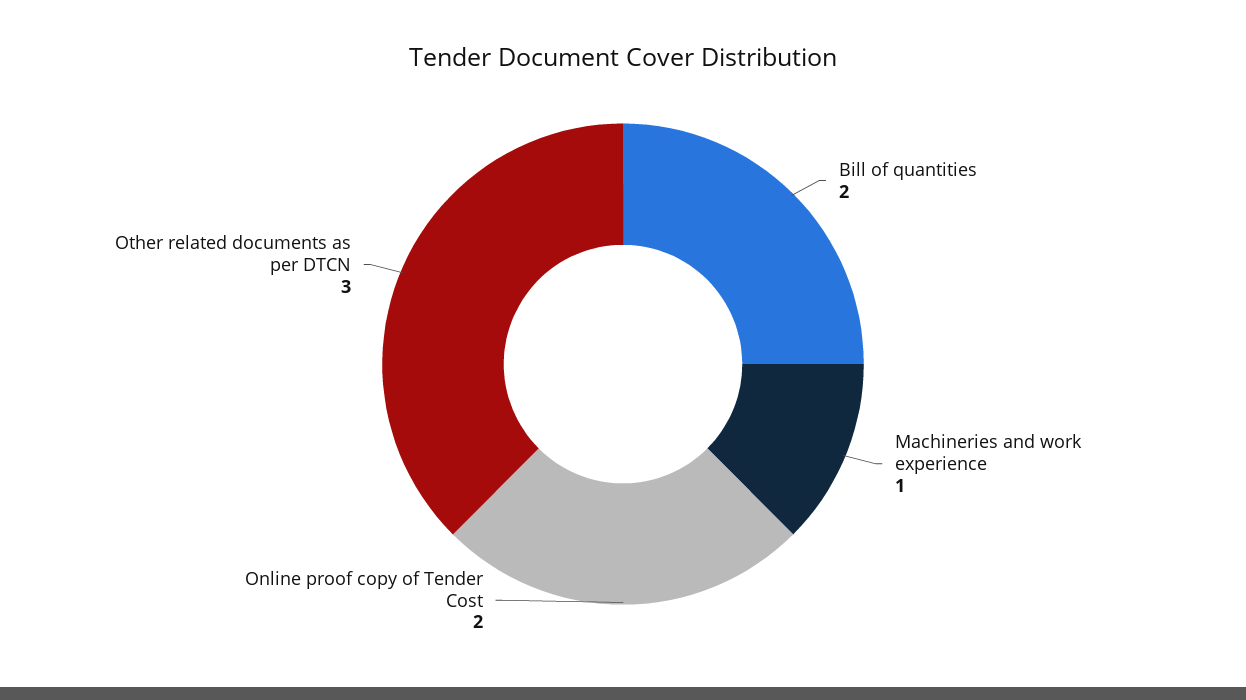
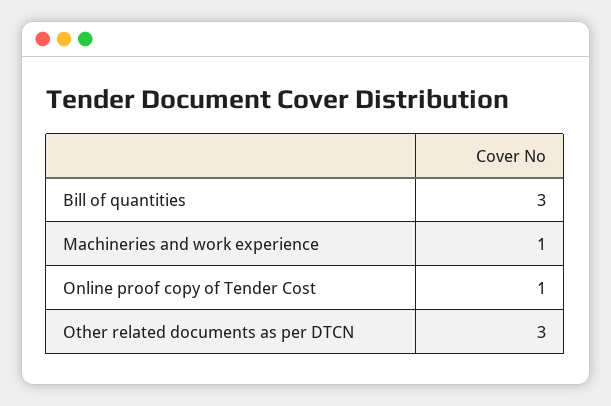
Bill of quantities: 2 -> 3
Online proof copy of Tender Cost: 2 -> 1

